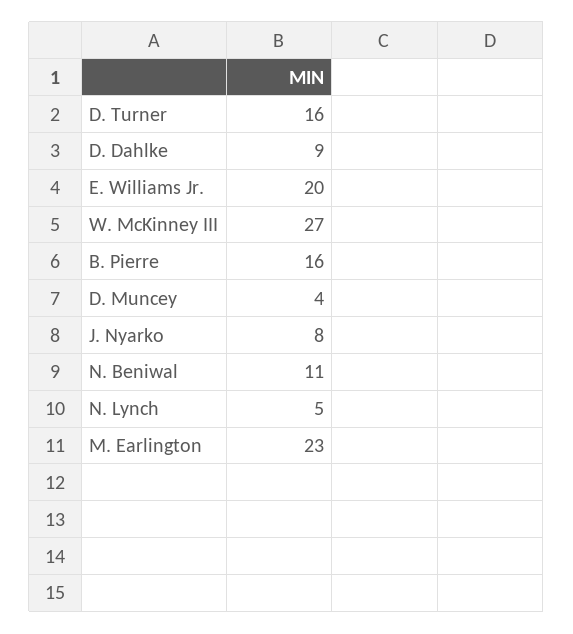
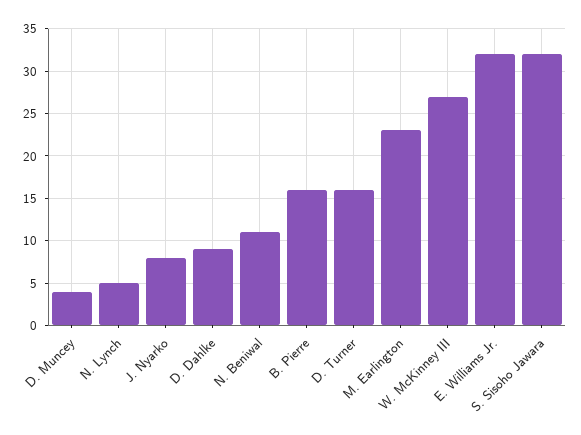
E. Williams Jr.: 20 -> 32
S. Sisoho Jawara: none -> 32

